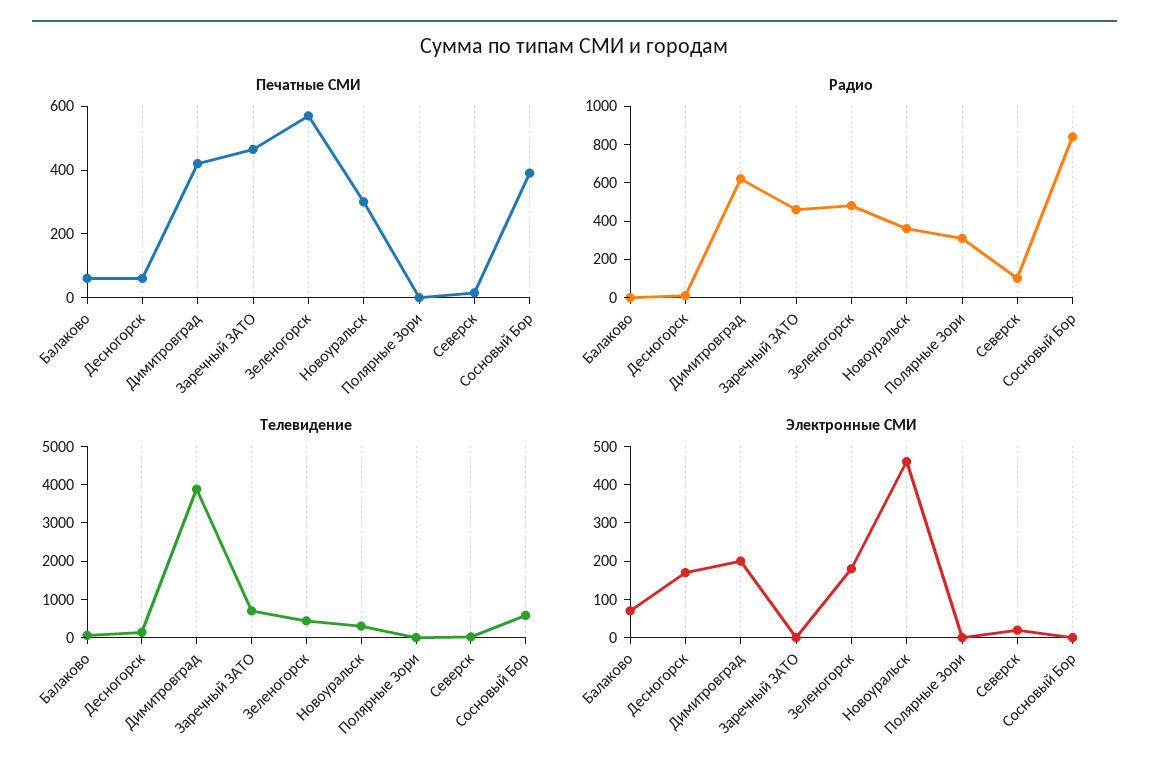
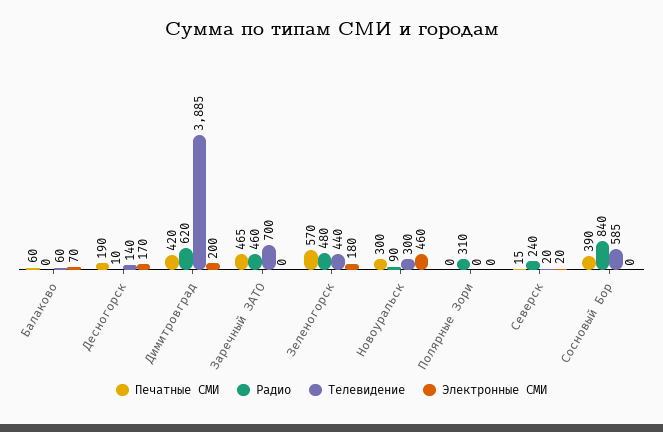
Печатные СМИ, Десногорск: 50 -> 190
Радио, Новоуральск: 350 -> 90
Радио, Северск: 100 -> 240

